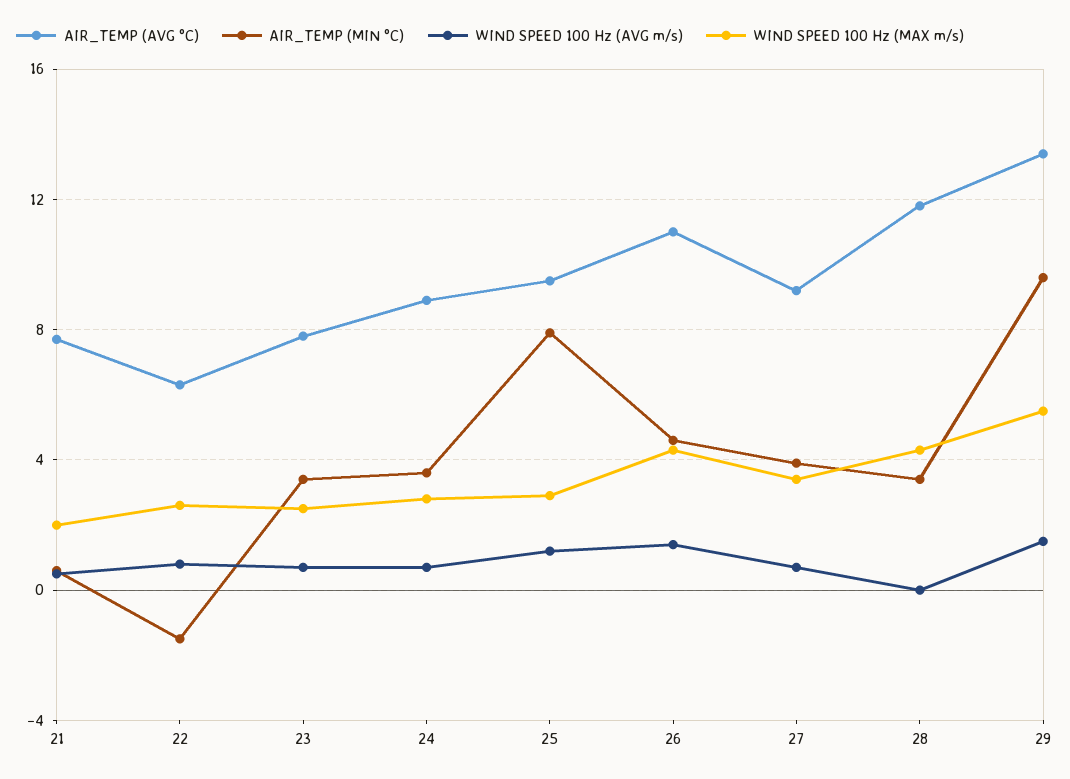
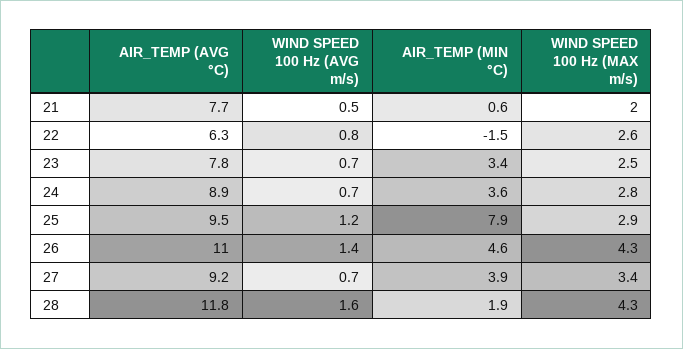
AIR_TEMP (MIN °C), 28: 3.5 -> 1.9
WIND SPEED 100 Hz (AVG m/s), 28: 0 -> 1.6
AIR_TEMP (AVG °C), 29: 13.5 -> none
AIR_TEMP (MIN °C), 29: 9.5 -> none
WIND SPEED 100 Hz (AVG m/s), 29: 1.5 -> none
WIND SPEED 100 Hz (MAX m/s), 29: 5.5 -> none

